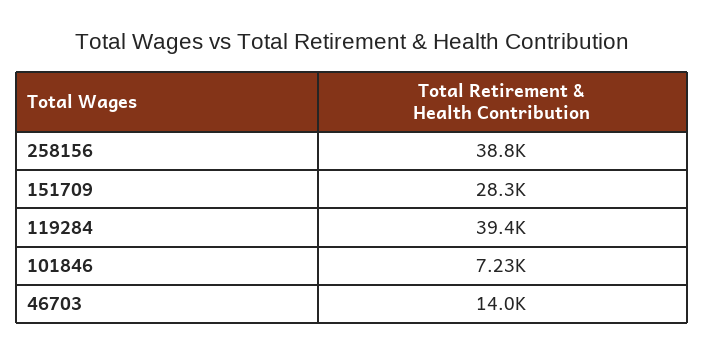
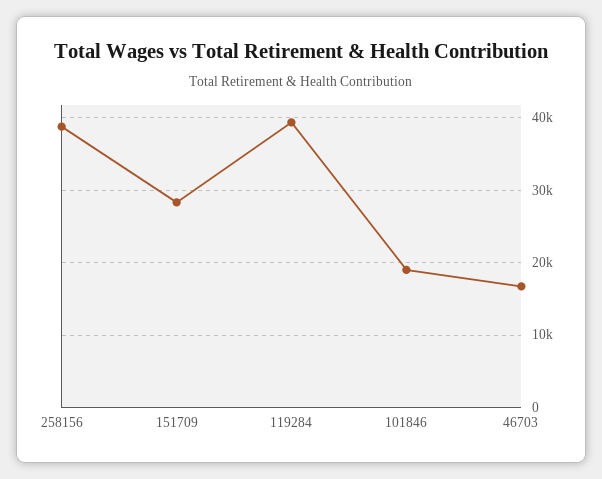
101846: 7230 -> 19000
46703: 14000 -> 17000

